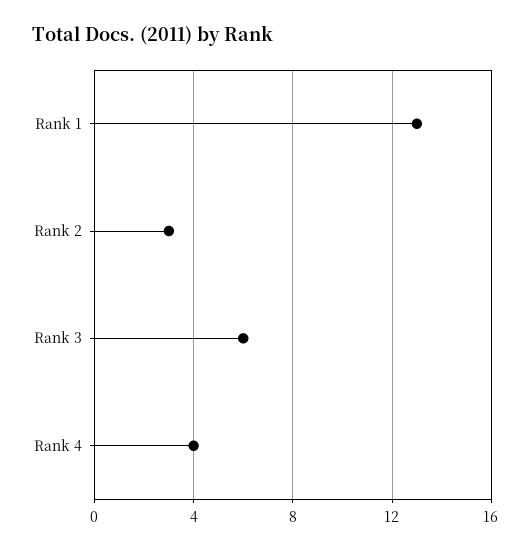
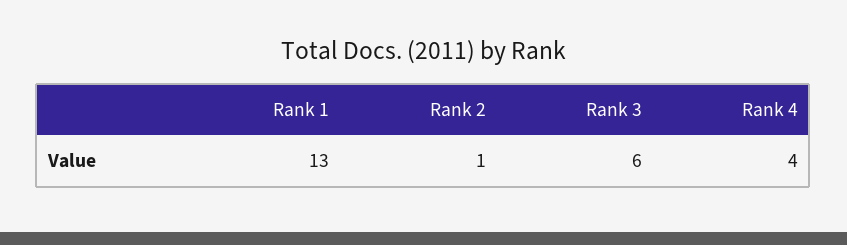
Rank 2: 3 -> 1

